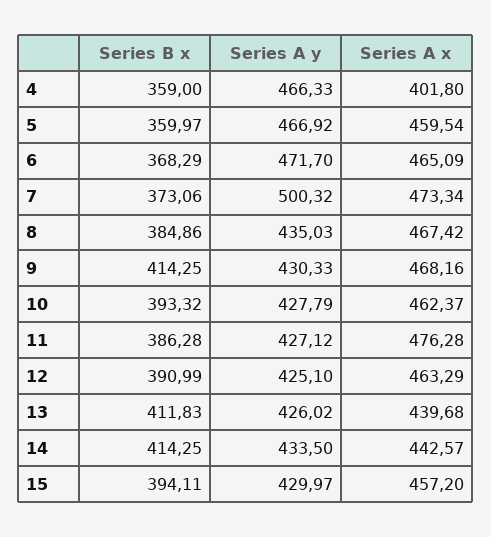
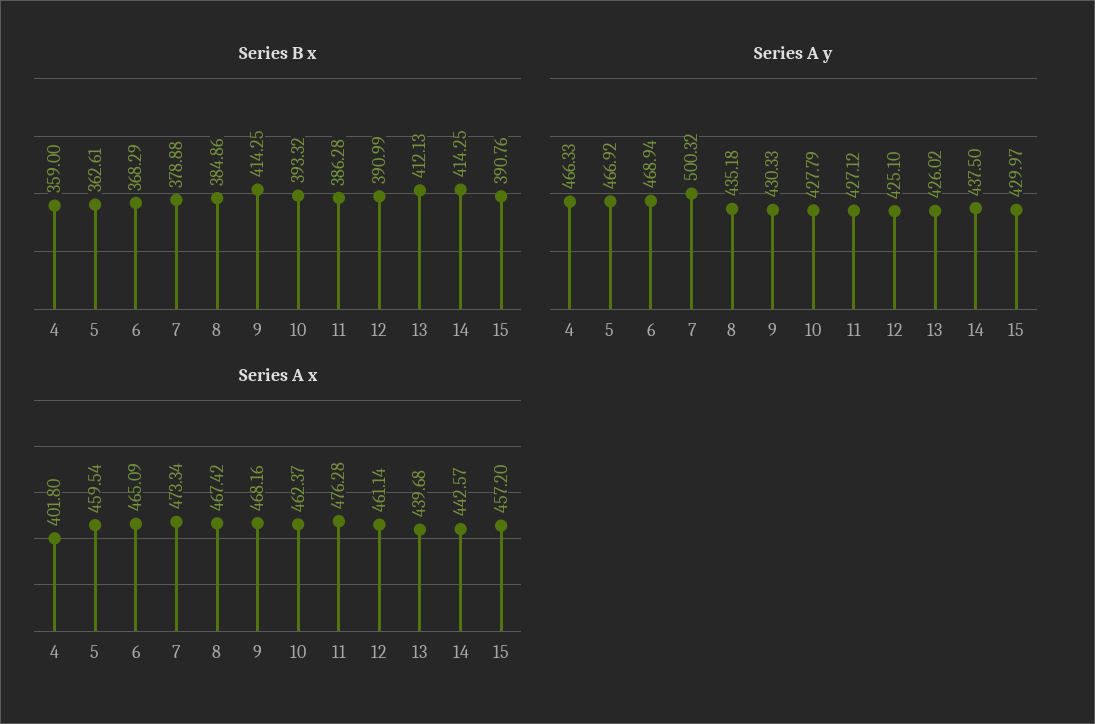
Series B x, 5: 359.97 -> 362.61
Series A y, 6: 471.7 -> 468.94
Series B x, 7: 373.06 -> 378.88
Series A y, 8: 435.03 -> 435.18
Series A x, 12: 463.29 -> 461.14
Series B x, 13: 411.83 -> 412.13
Series A y, 14: 433.5 -> 437.5
Series B x, 15: 394.11 -> 390.76

